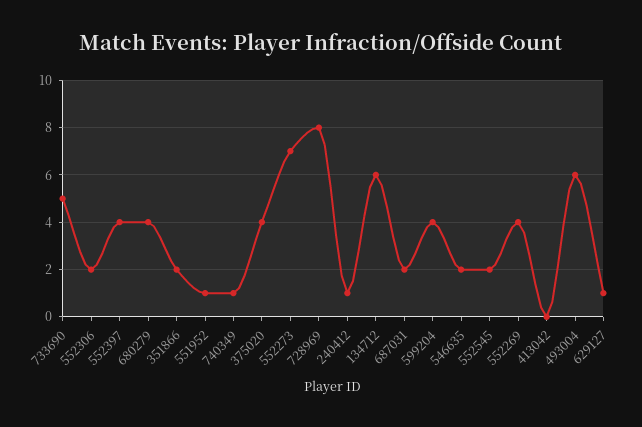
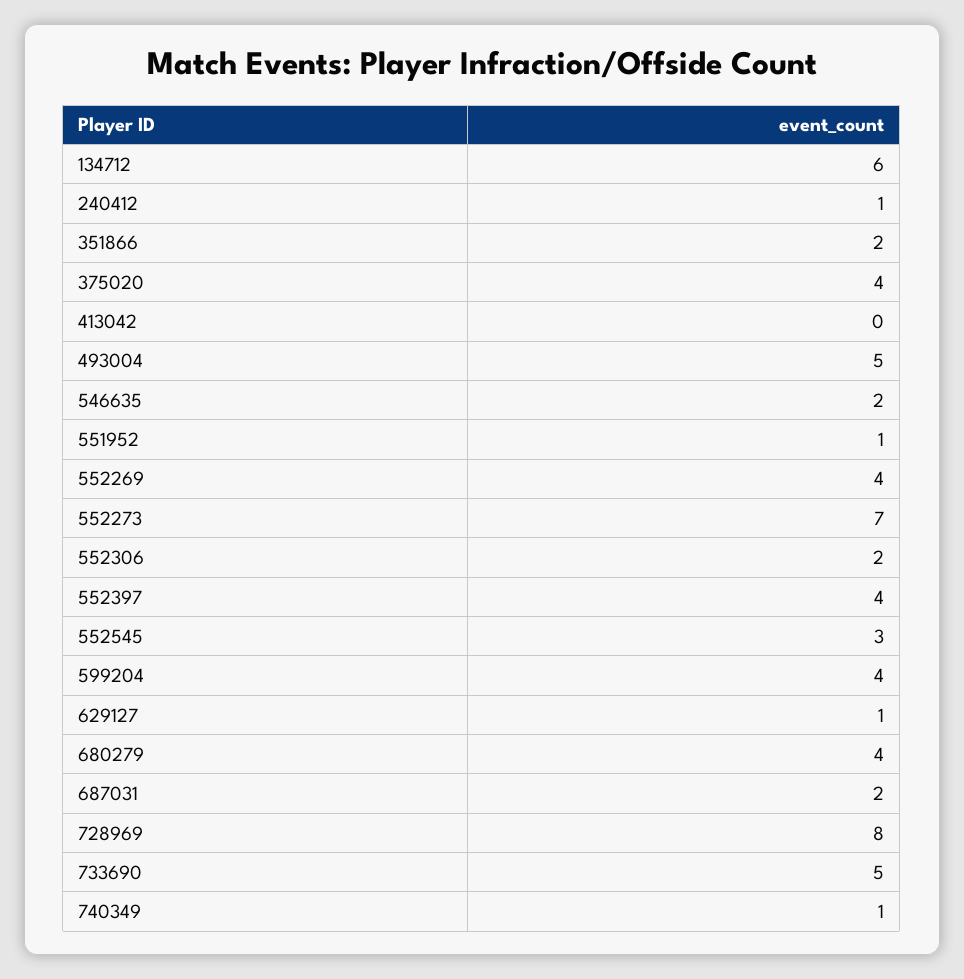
552545: 2 -> 3
493004: 6 -> 5

